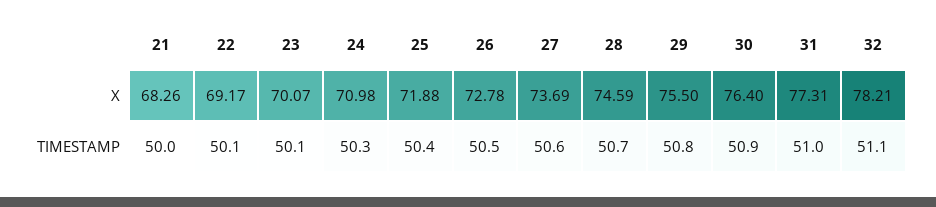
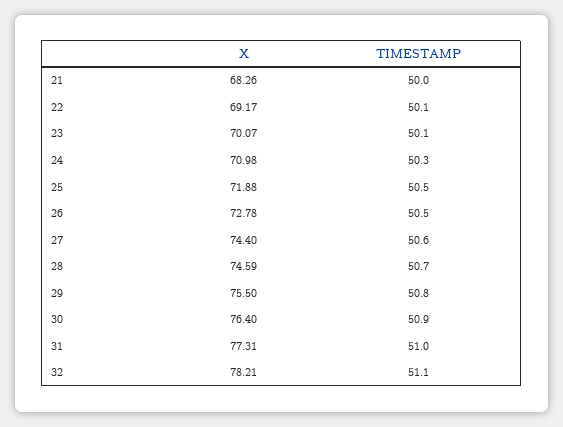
27, X: 73.69 -> 74.4
25, TIMESTAMP: 50.4 -> 50.5

